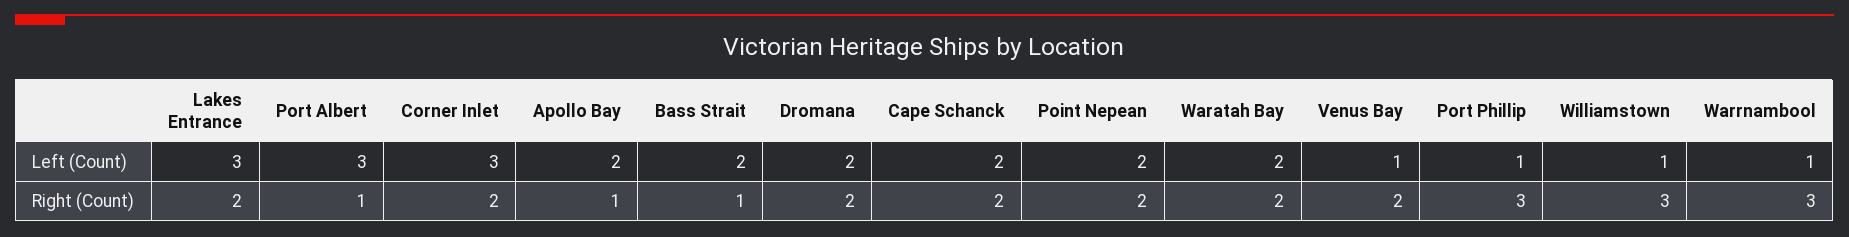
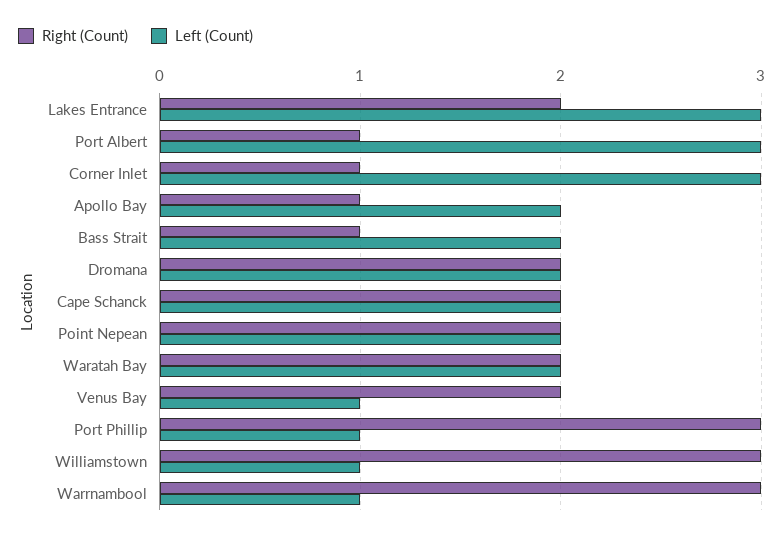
Right (Count), Corner Inlet: 2 -> 1

